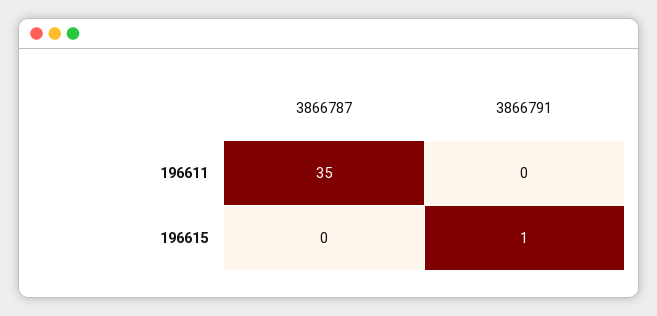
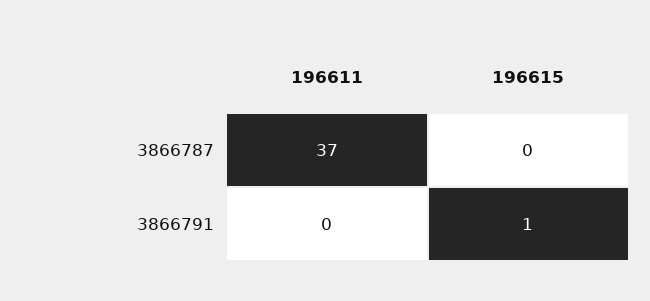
3866787, 196611: 35 -> 37

